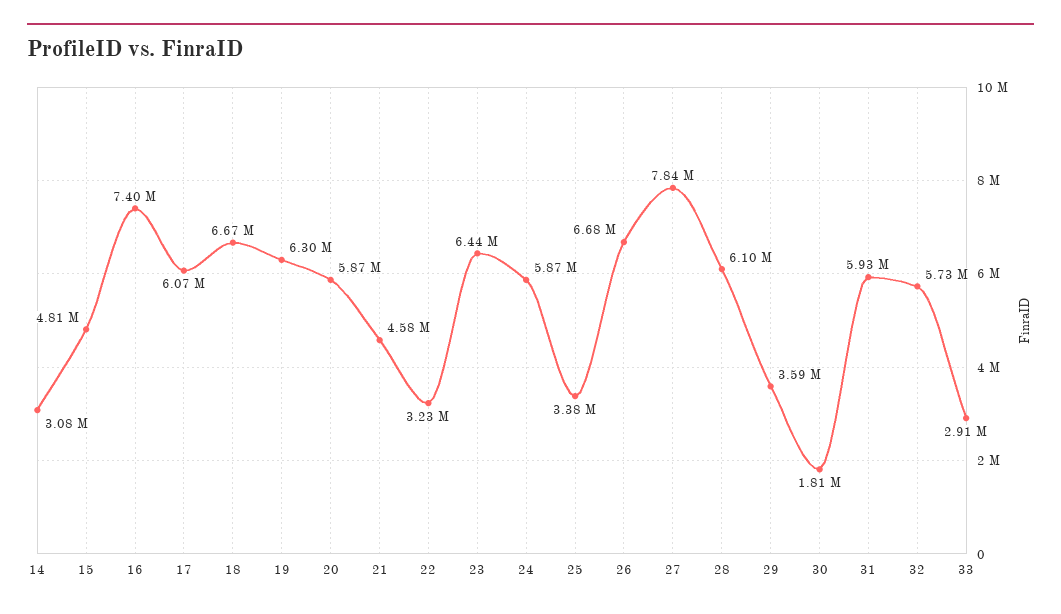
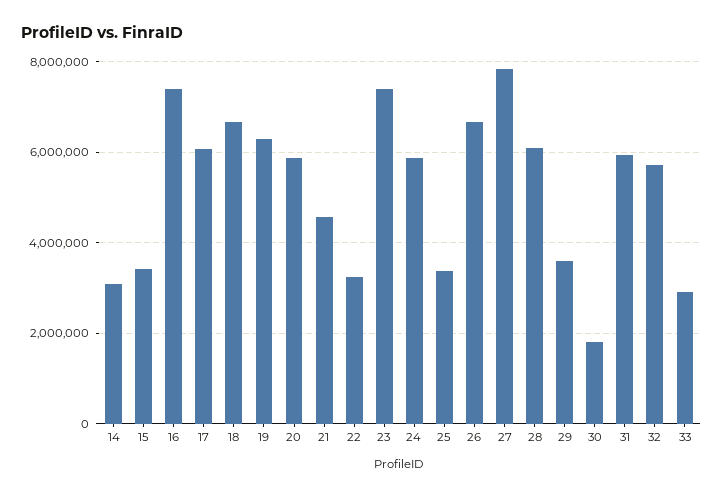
15: 4810000 -> 3400000
23: 6440000 -> 7400000

